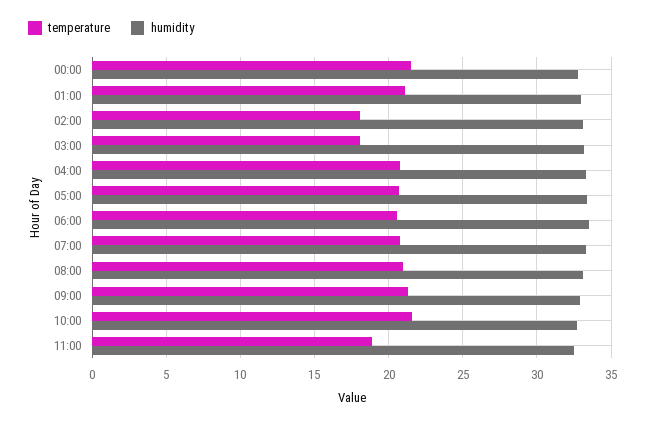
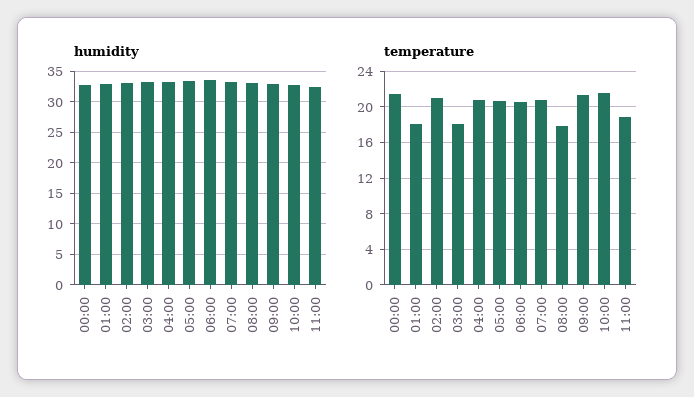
temperature, 01:00: 21 -> 18
temperature, 02:00: 18 -> 21
temperature, 08:00: 21 -> 18

